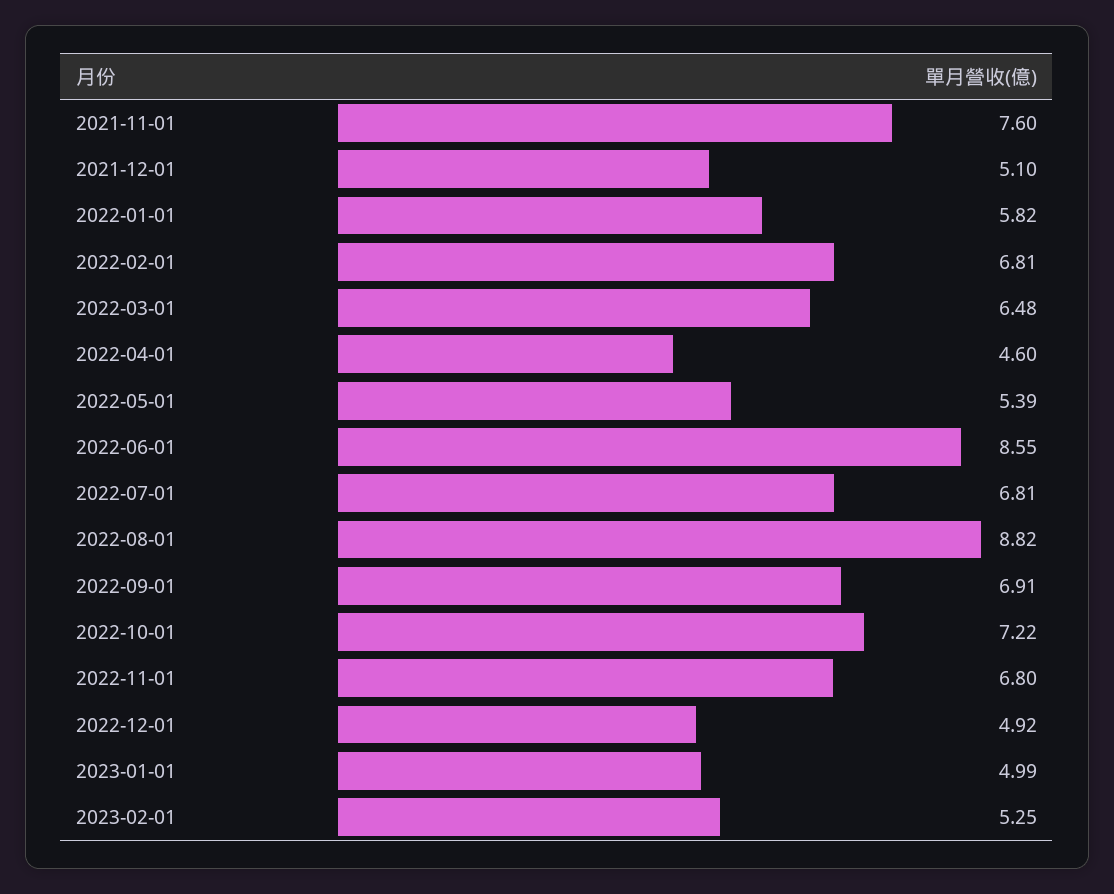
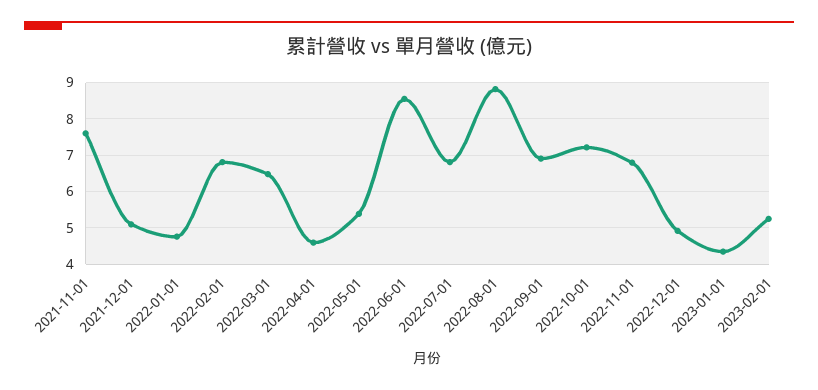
2022-01-01: 5.82 -> 4.8
2023-01-01: 4.99 -> 4.4

